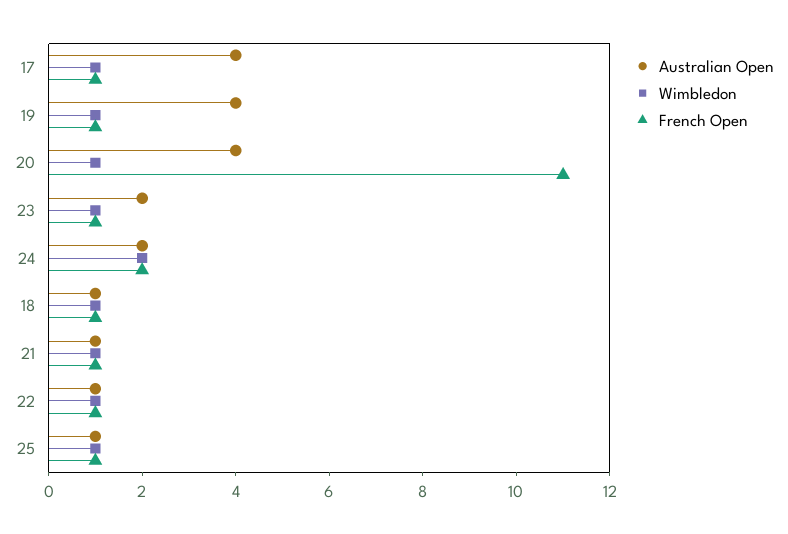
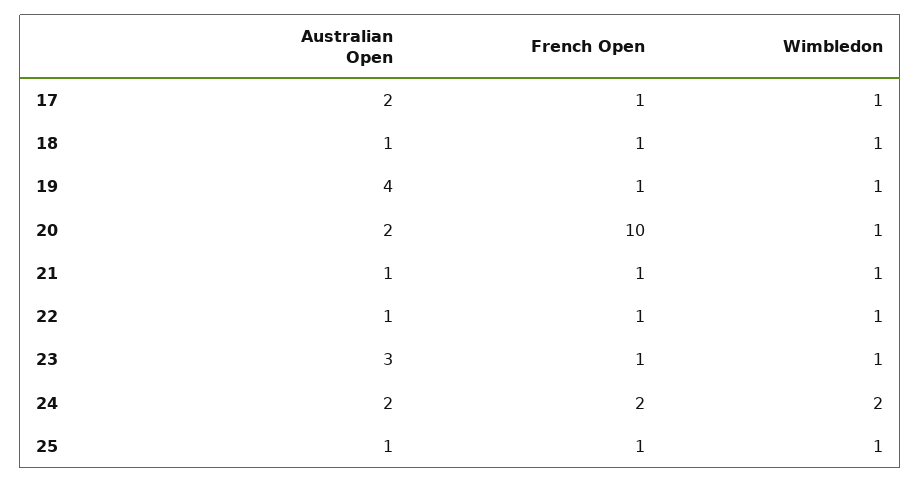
Australian Open, 17: 4 -> 2
Australian Open, 20: 4 -> 2
French Open, 20: 11 -> 10
Australian Open, 23: 2 -> 3

